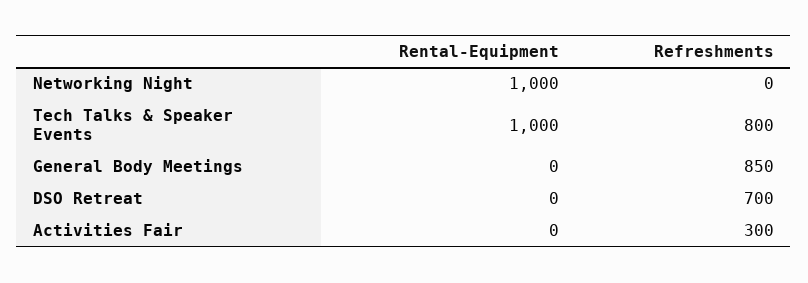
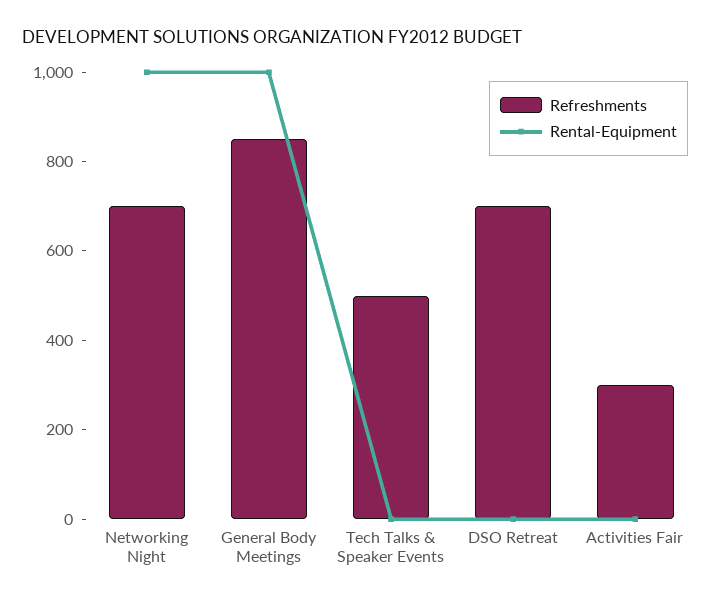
Refreshments, Networking Night: 0 -> 700
Rental-Equipment, Tech Talks & Speaker Events: 1000 -> 0
Refreshments, Tech Talks & Speaker Events: 800 -> 500
Rental-Equipment, General Body Meetings: 0 -> 1000

